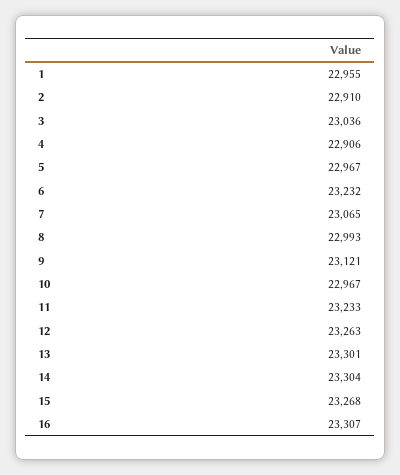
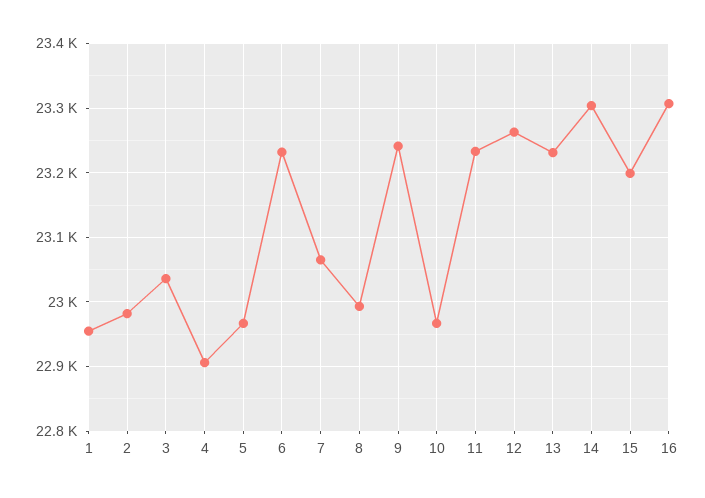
2: 22910 -> 22980
9: 23121 -> 23240
13: 23301 -> 23230
15: 23268 -> 23200

